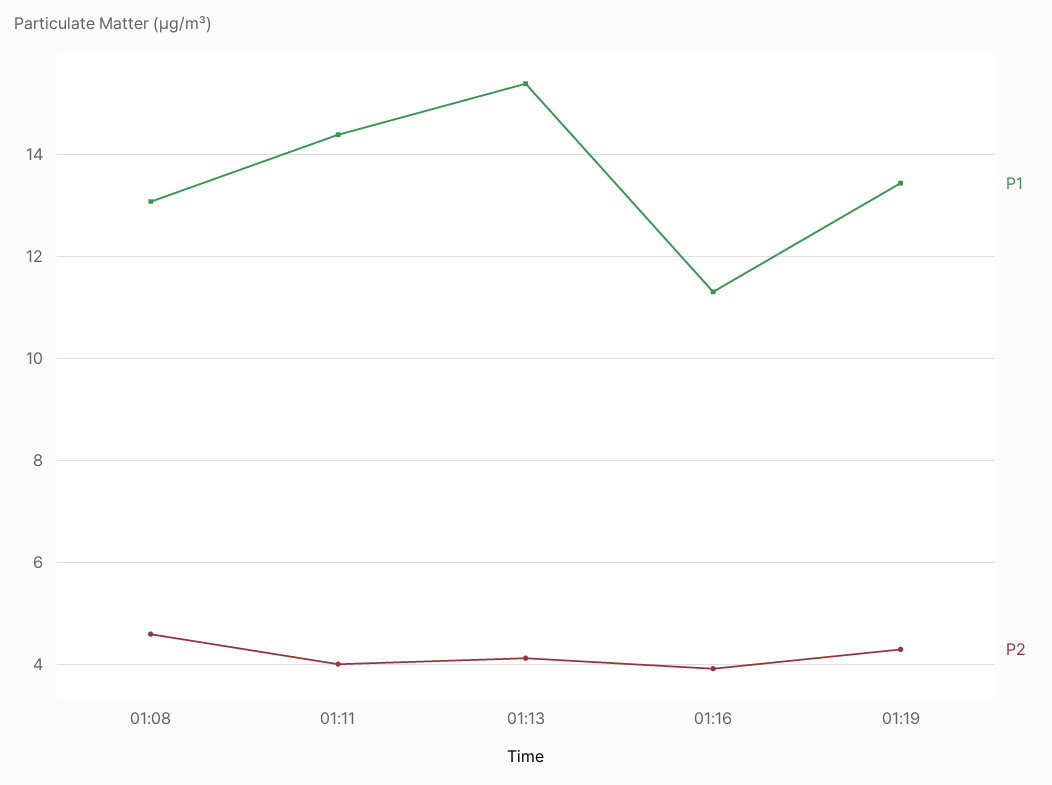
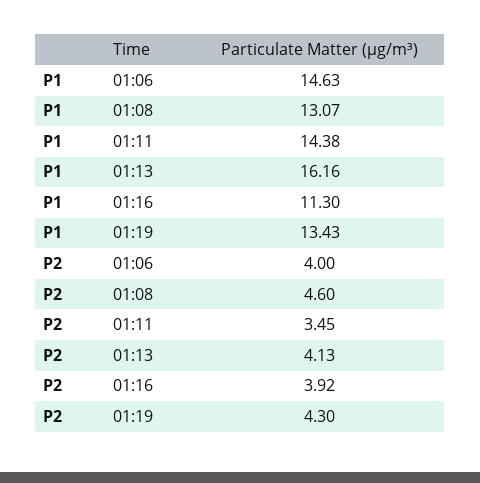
P2, 01:11: 4 -> 3.45
P1, 01:13: 15.4 -> 16.16
P1, 01:06: none -> 14.63
P2, 01:06: none -> 4

